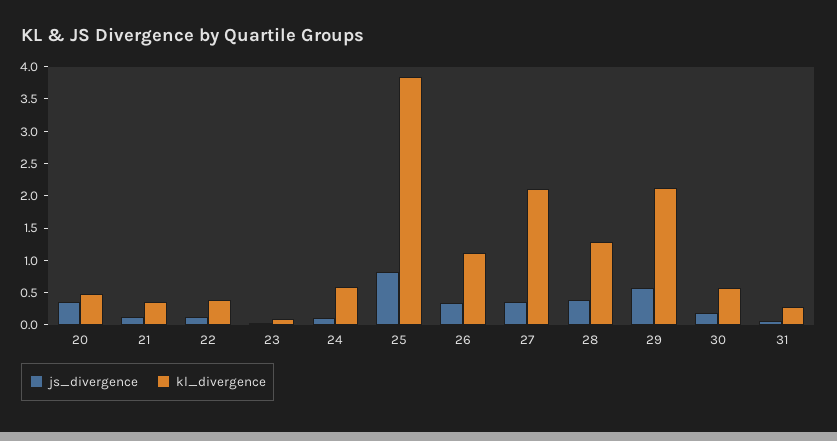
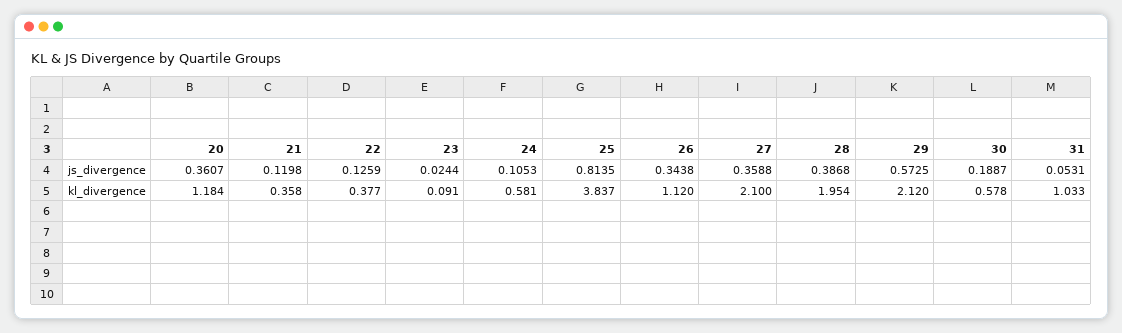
kl_divergence, 20: 0.5 -> 1.184
kl_divergence, 28: 1.25 -> 1.954
kl_divergence, 31: 0.25 -> 1.033

